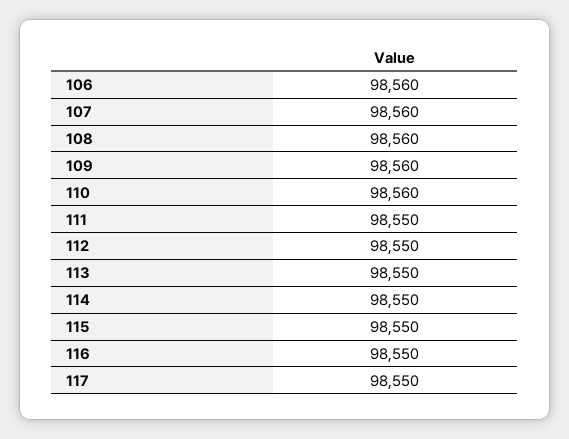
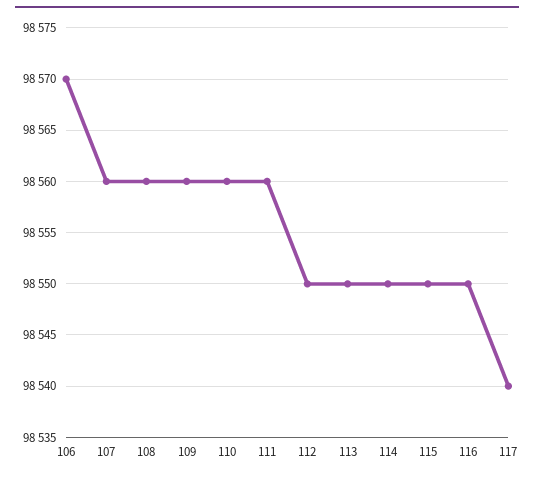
106: 98560 -> 98570
111: 98550 -> 98560
117: 98550 -> 98540

